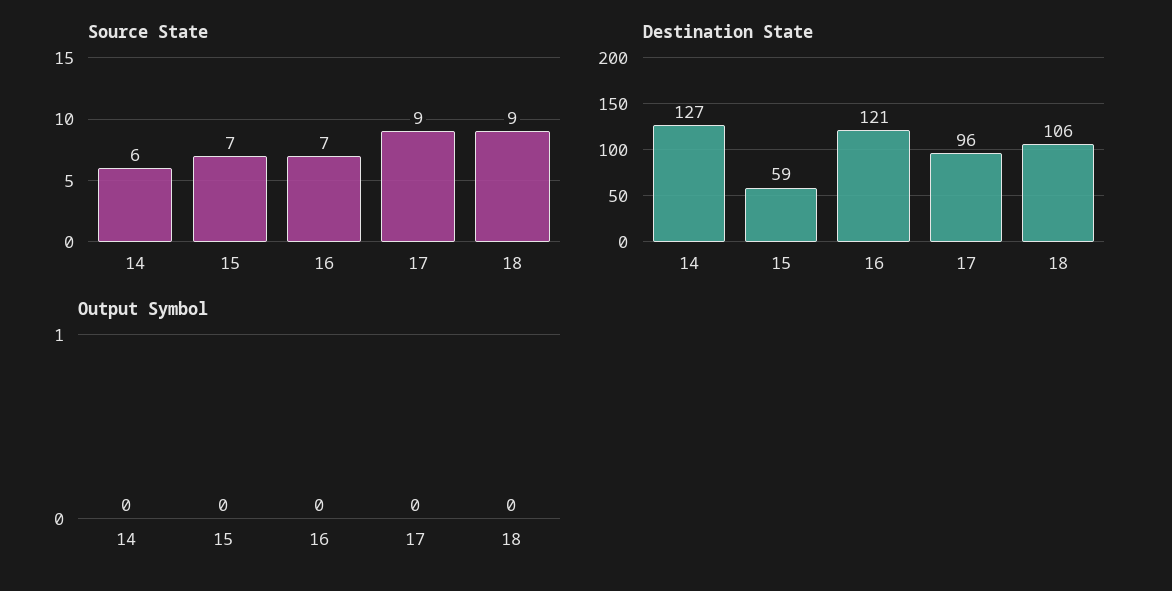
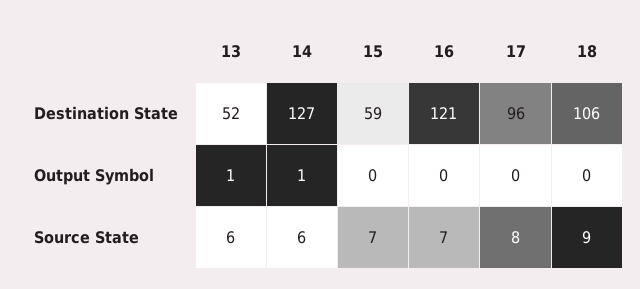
Source State, 17: 9 -> 8
Output Symbol, 14: 0 -> 1
Destination State, 13: none -> 52
Output Symbol, 13: none -> 1
Source State, 13: none -> 6

